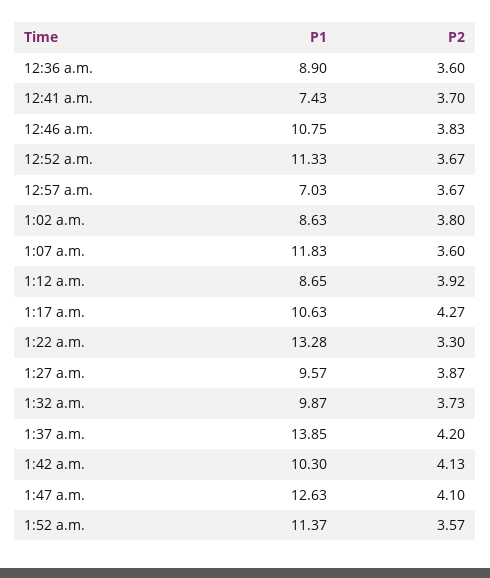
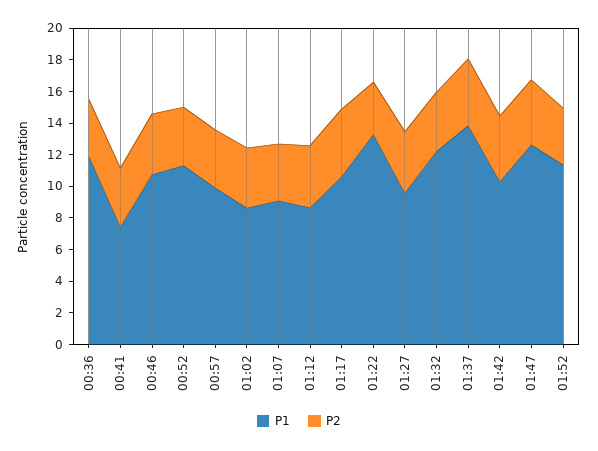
P1, 12:36 a.m.: 8.9 -> 12
P1, 12:57 a.m.: 7.03 -> 10
P1, 1:07 a.m.: 11.83 -> 9
P1, 1:32 a.m.: 9.87 -> 12

